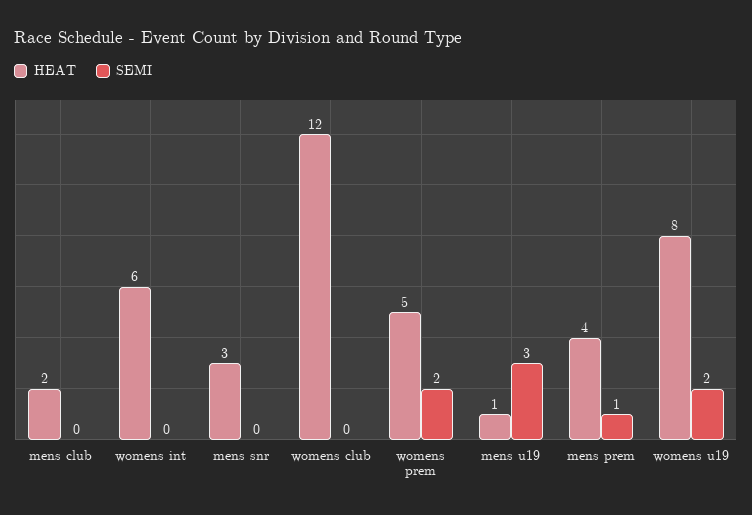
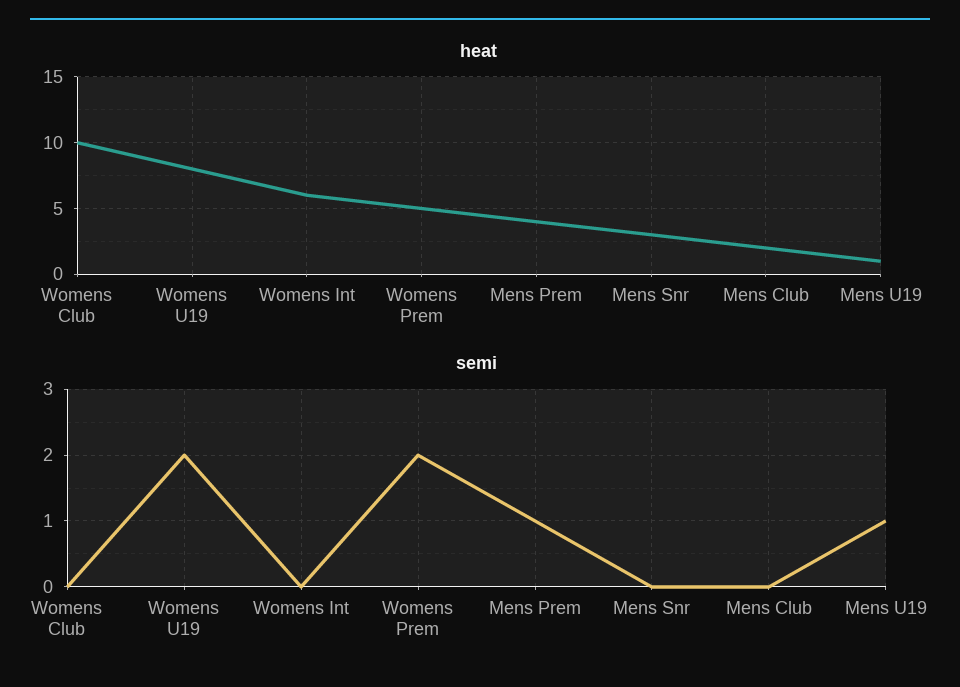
HEAT, womens club: 12 -> 10
SEMI, mens u19: 3 -> 1

